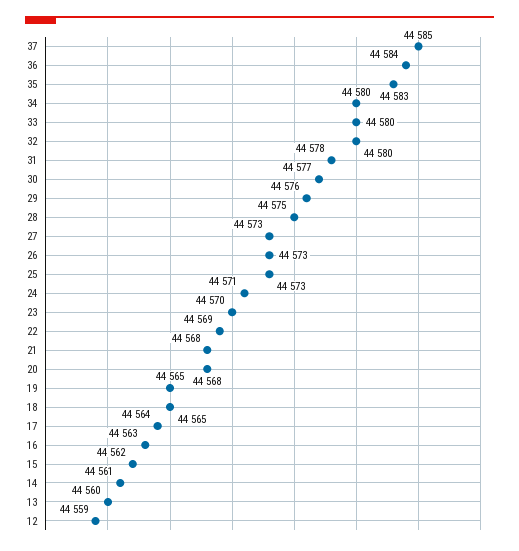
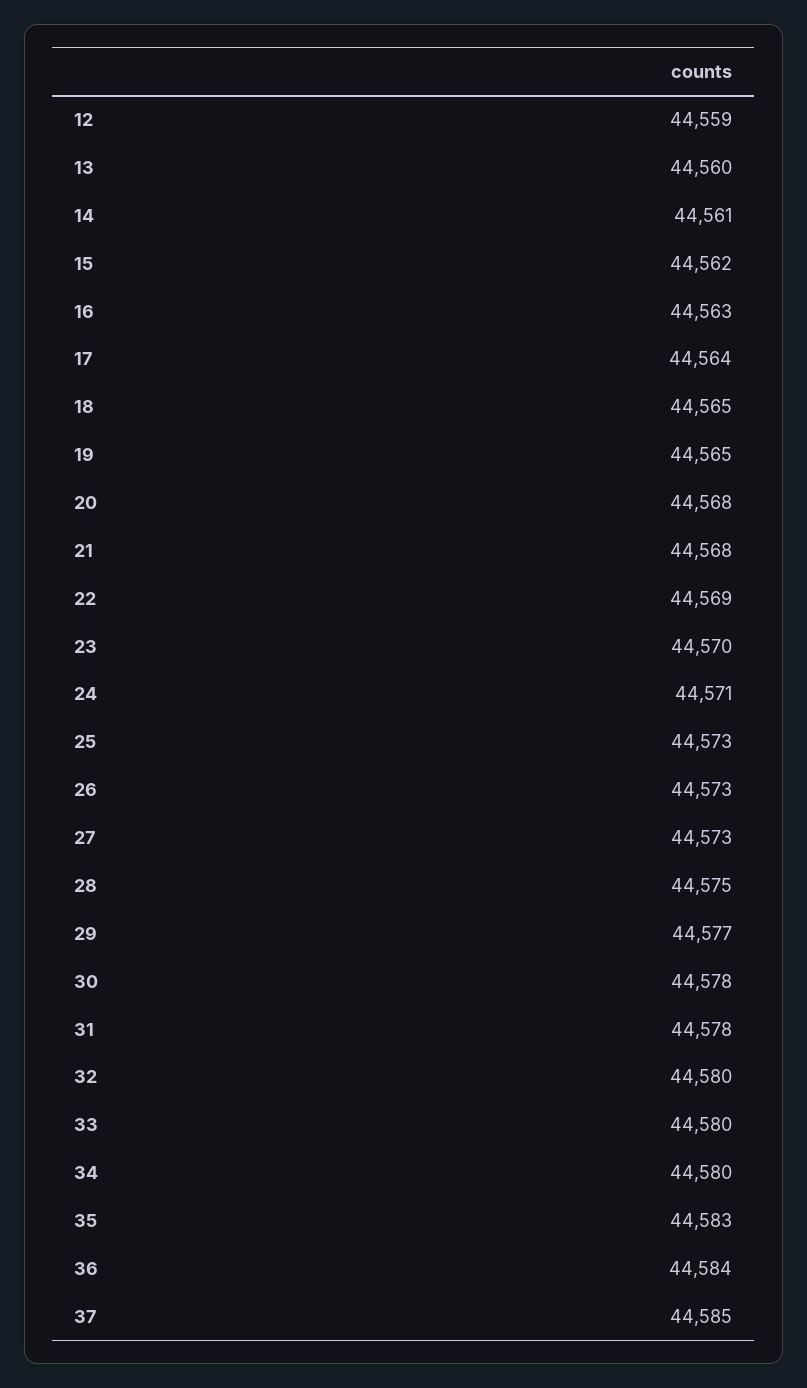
30: 44577 -> 44578
29: 44576 -> 44577

